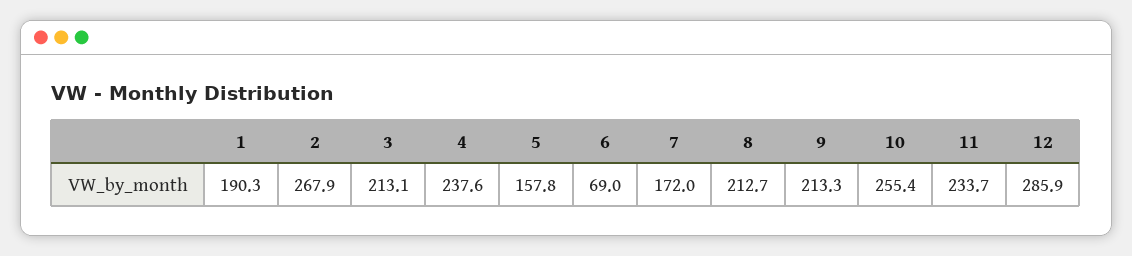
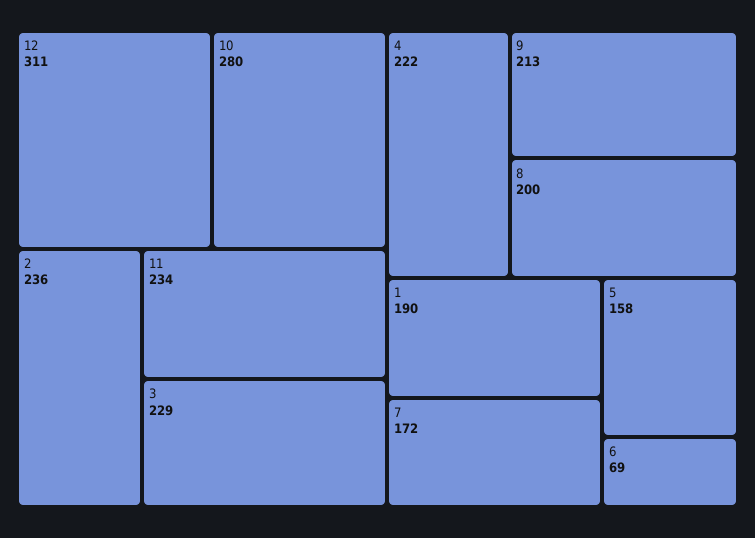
2: 267.9 -> 236
3: 213.1 -> 229
4: 237.6 -> 222
8: 212.7 -> 200
10: 255.4 -> 280
12: 285.9 -> 311

